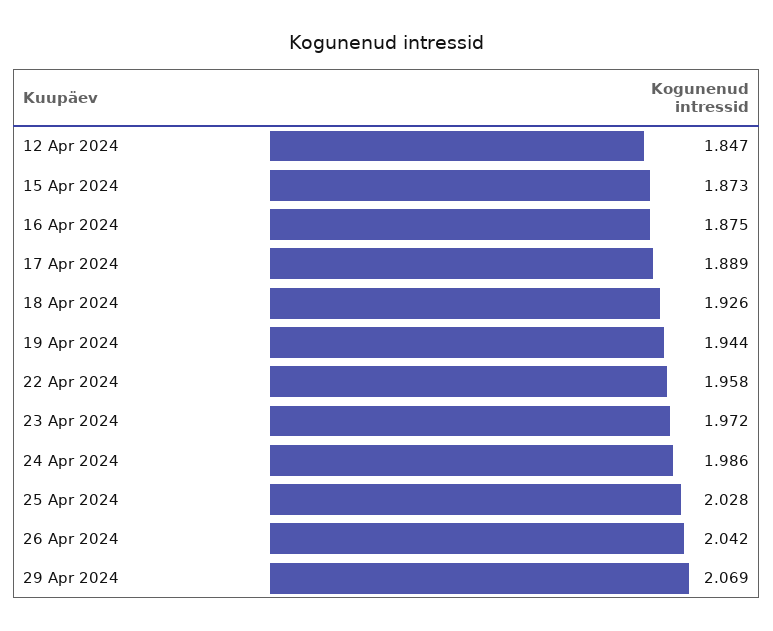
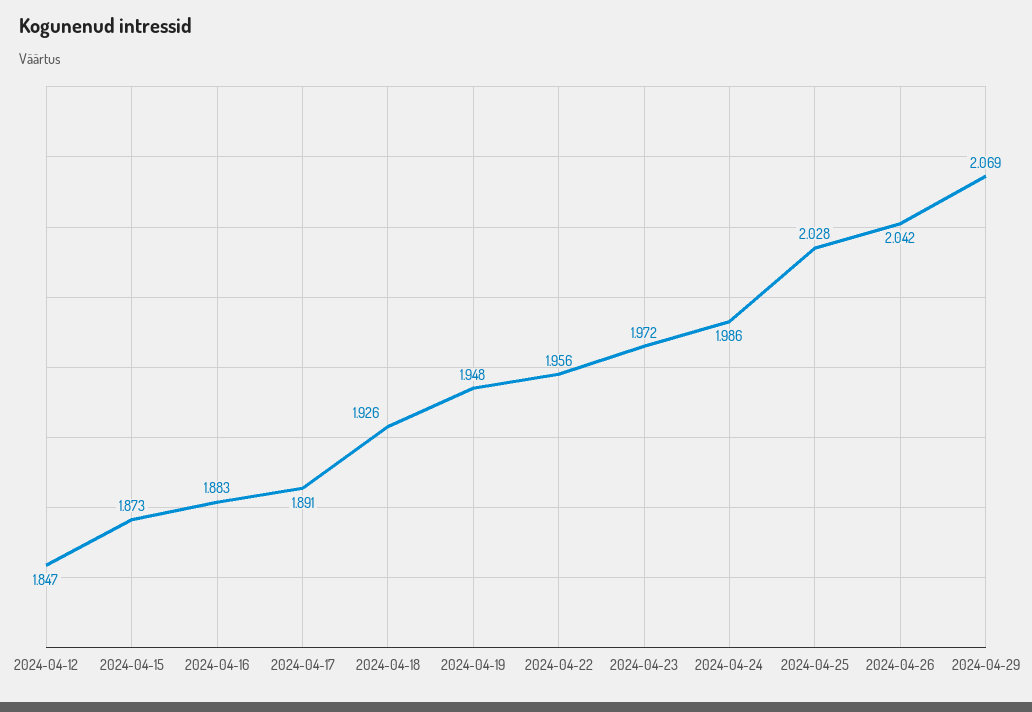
16 Apr 2024: 1.875 -> 1.883
17 Apr 2024: 1.889 -> 1.891
19 Apr 2024: 1.944 -> 1.948
22 Apr 2024: 1.958 -> 1.956

